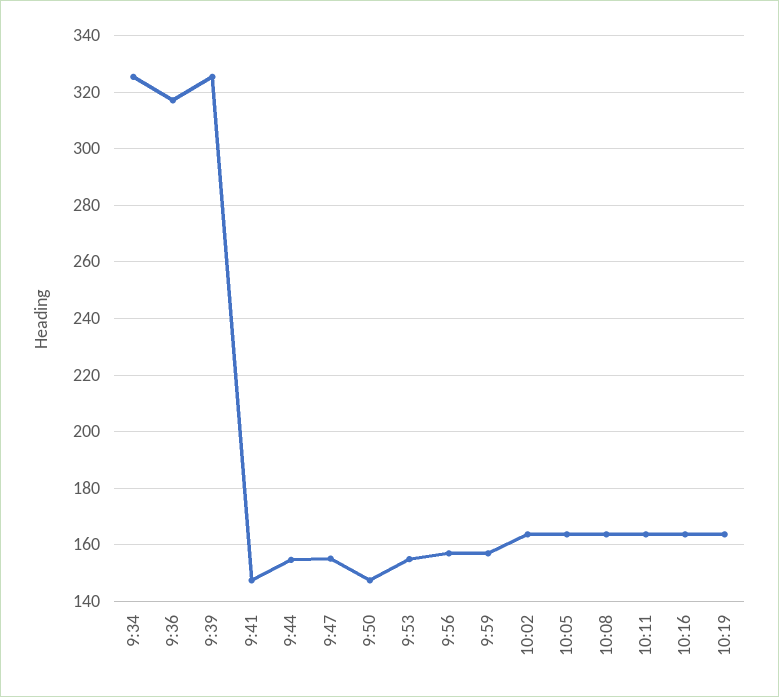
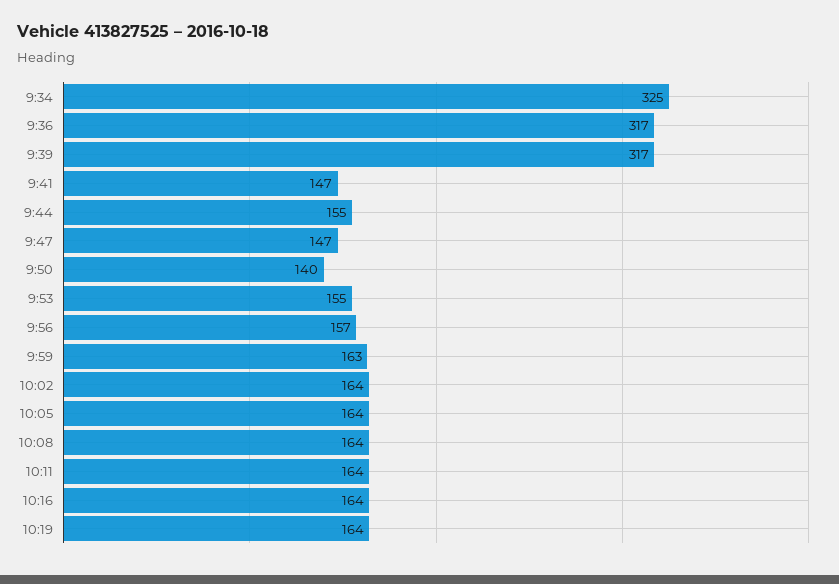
9:39: 325 -> 317
9:47: 155 -> 147
9:50: 147.5 -> 140
9:59: 157.5 -> 163

